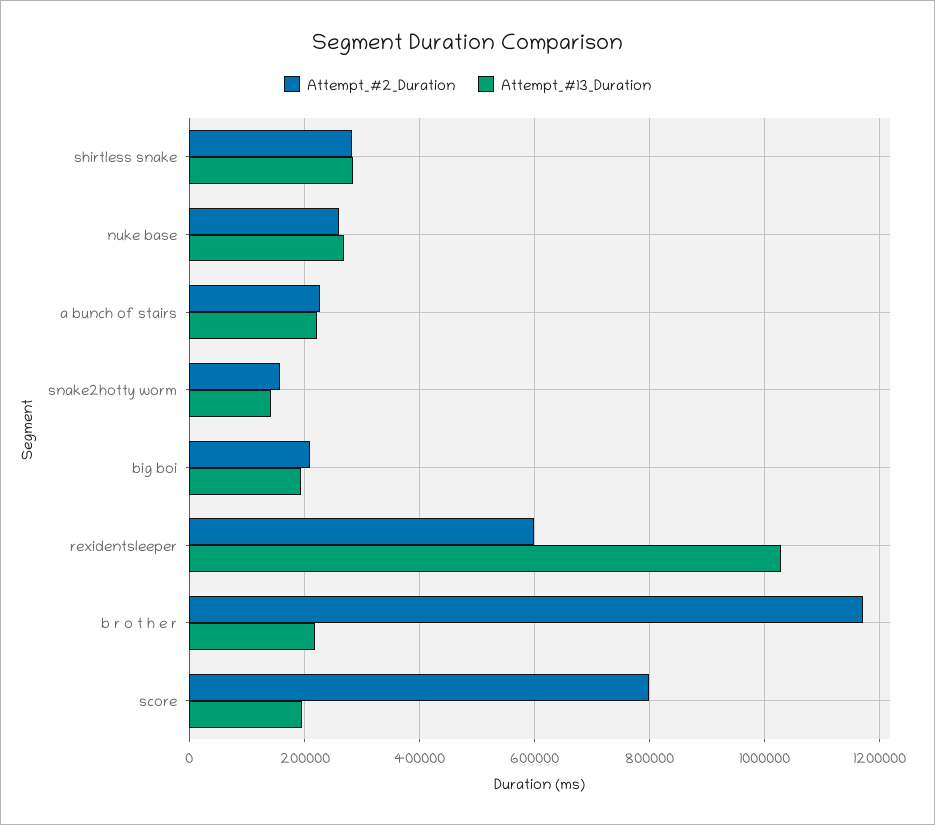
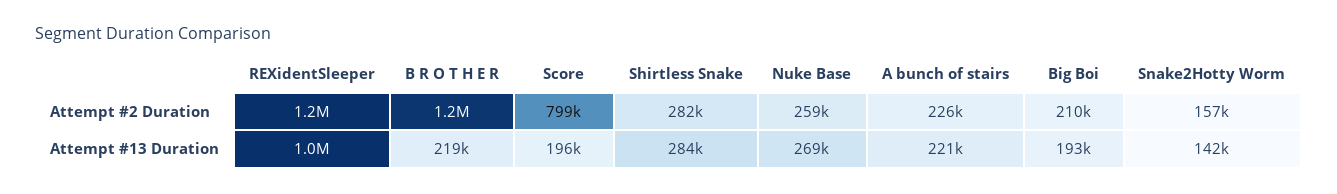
Attempt_#2_Duration, rexidentsleeper: 600000 -> 1200000

